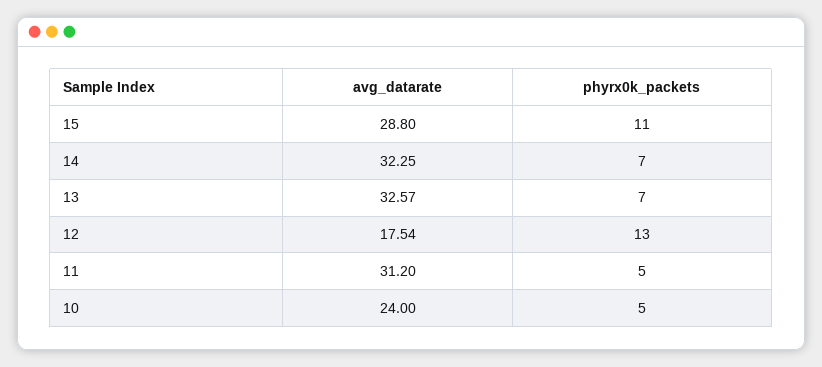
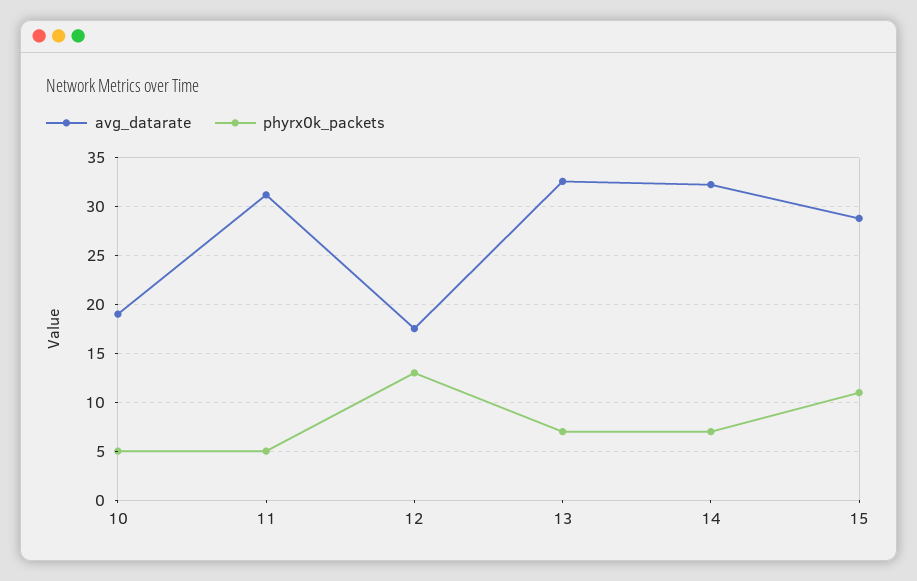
avg_datarate, 10: 24 -> 19

